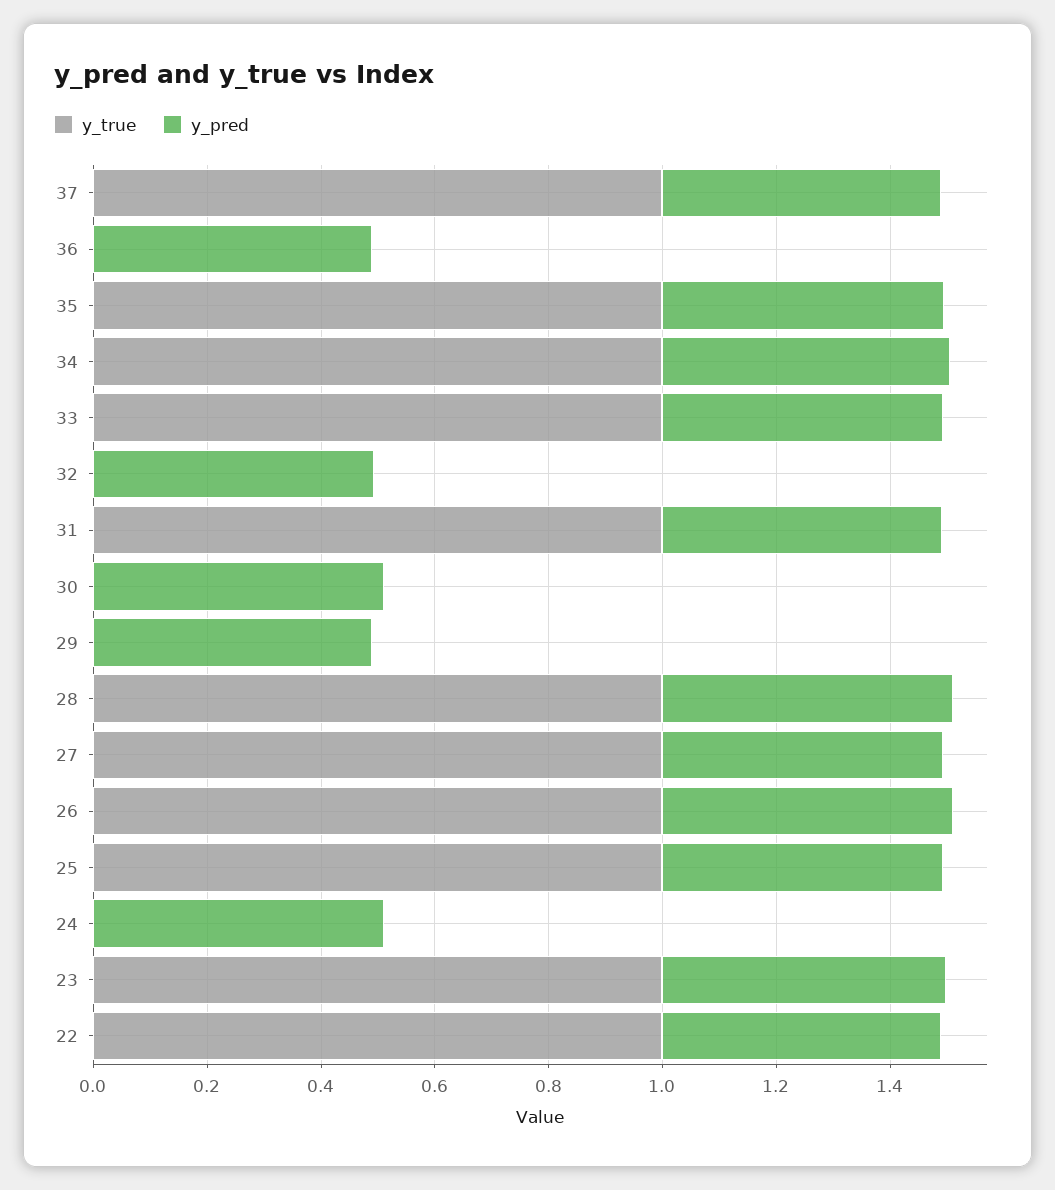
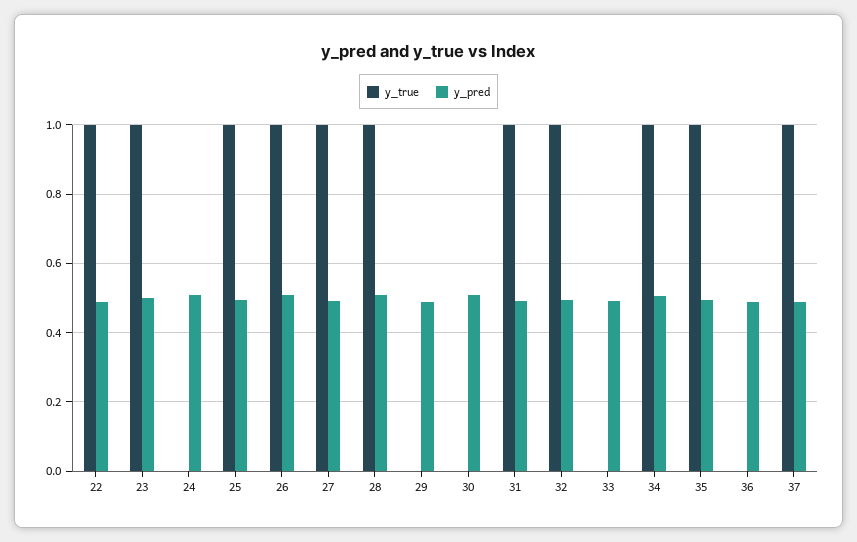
y_true, 33: 1 -> 0
y_true, 32: 0 -> 1

